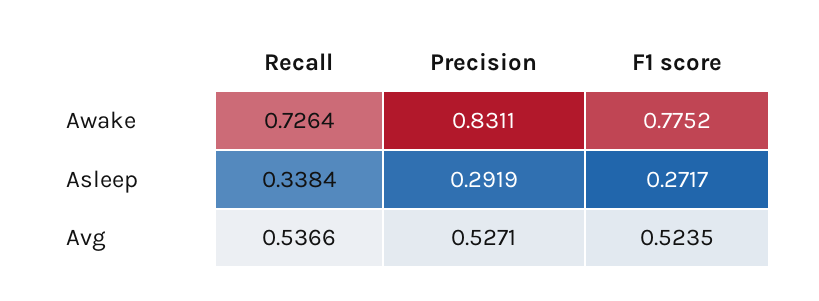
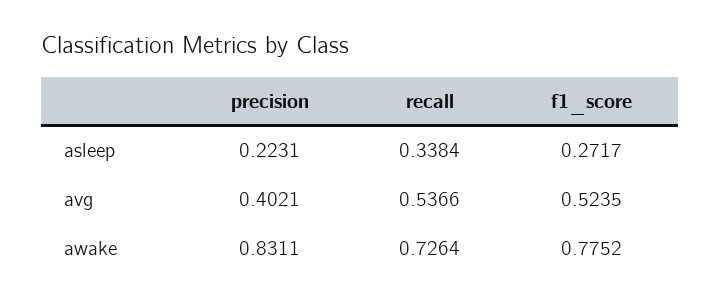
Precision, Asleep: 0.2919 -> 0.2231
Precision, Avg: 0.5271 -> 0.4021

